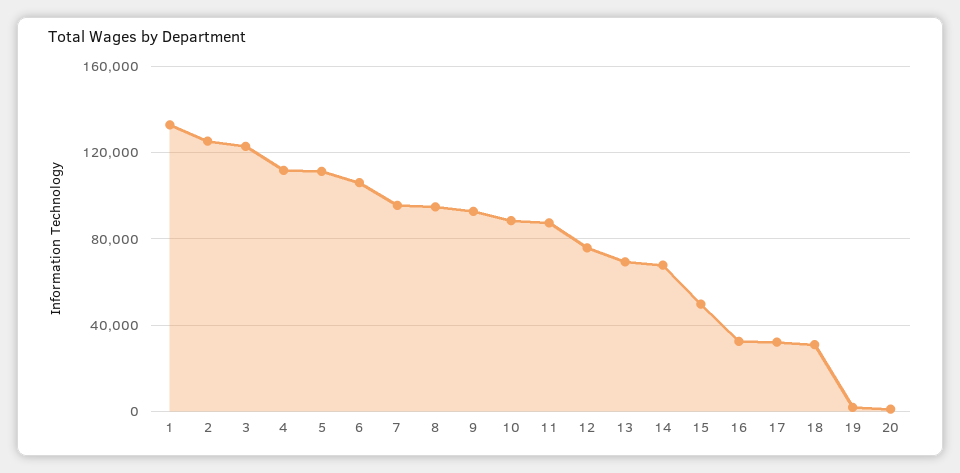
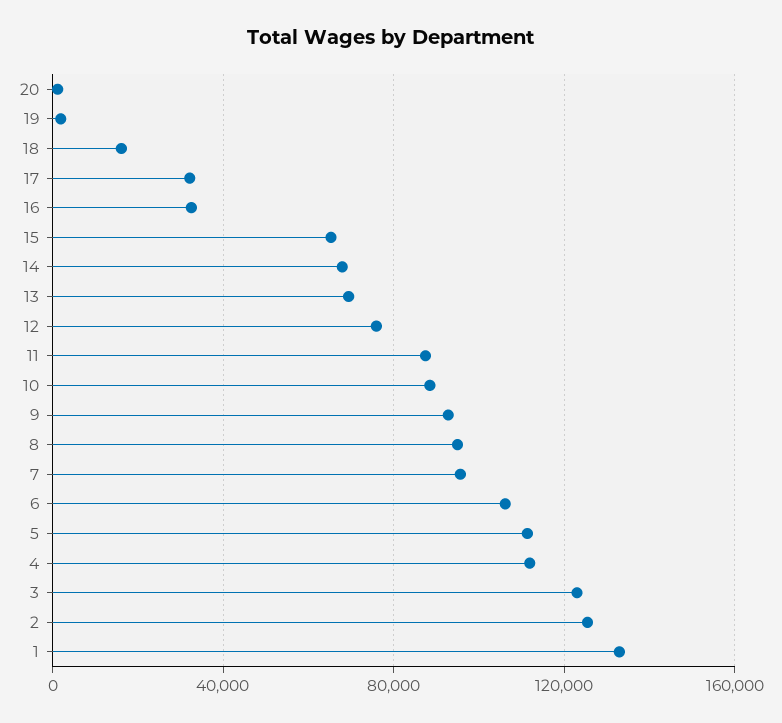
15: 50000 -> 65000
18: 30000 -> 15000

